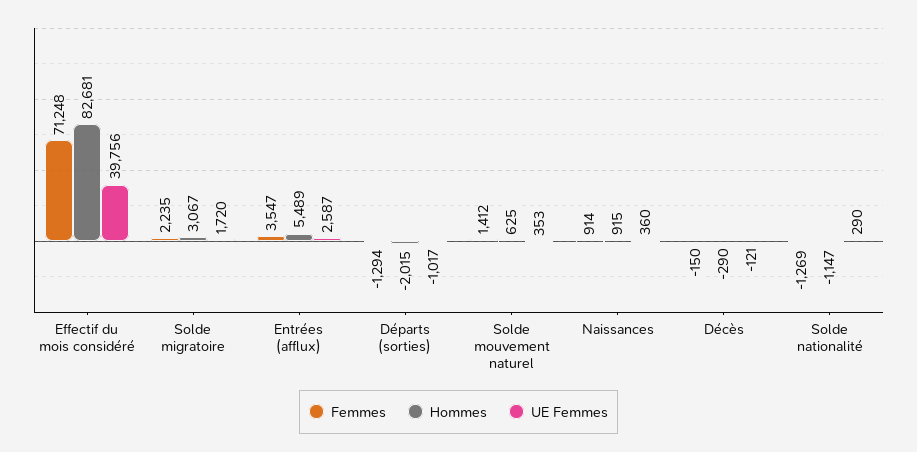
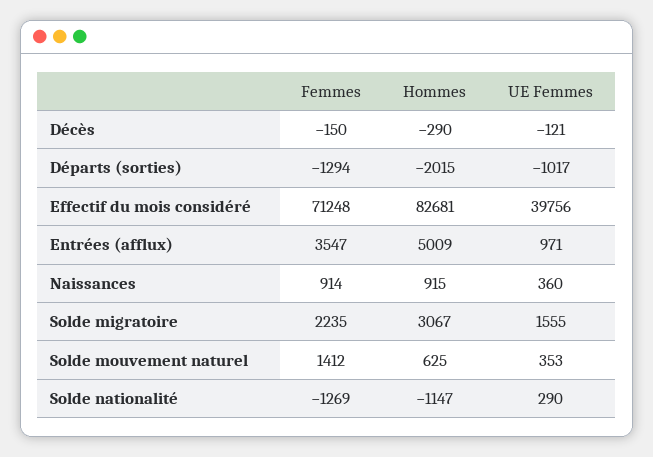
UE Femmes, Solde migratoire: 1720 -> 1555
Hommes, Entrées (afflux): 5489 -> 5009
UE Femmes, Entrées (afflux): 2587 -> 971

